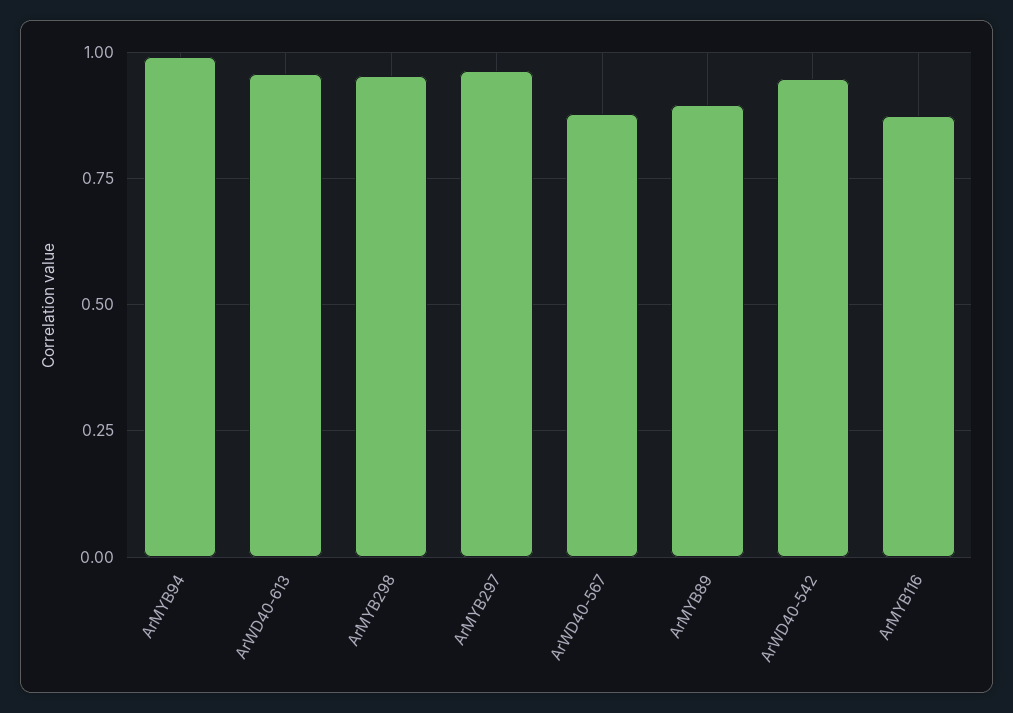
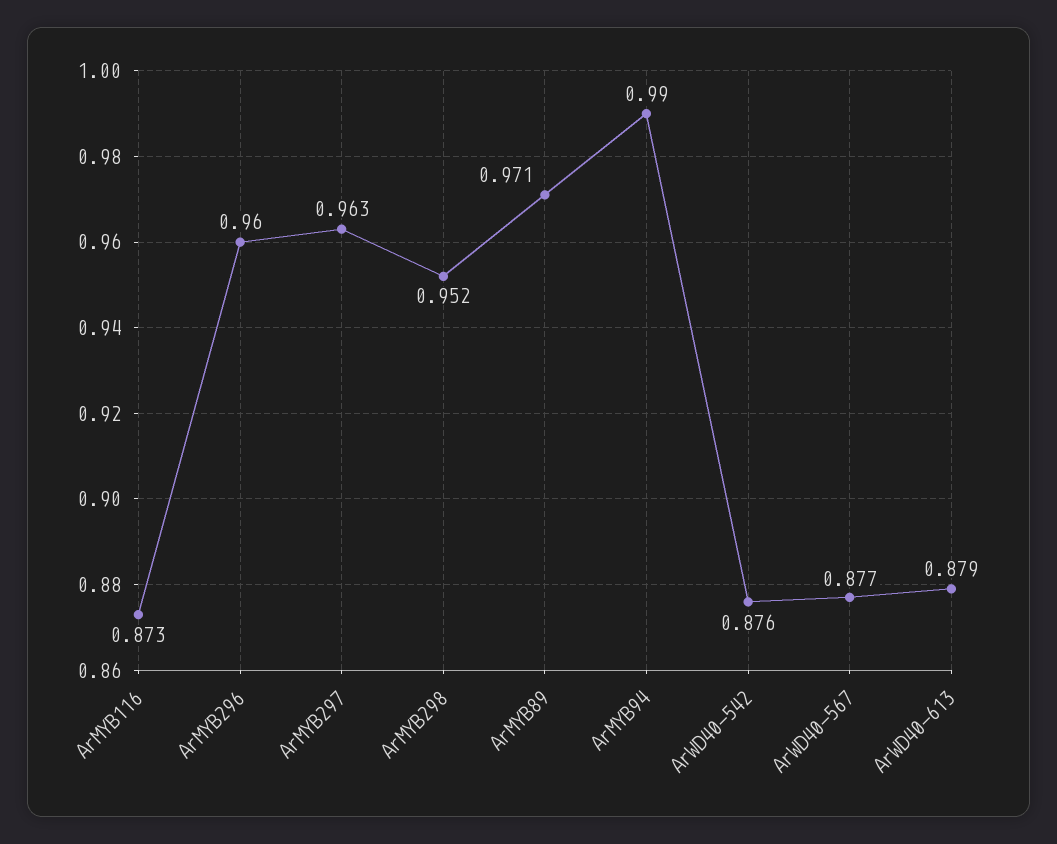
ArWD40-613: 0.95 -> 0.879
ArMYB89: 0.9 -> 0.971
ArWD40-542: 0.95 -> 0.876
ArMYB296: none -> 0.96

